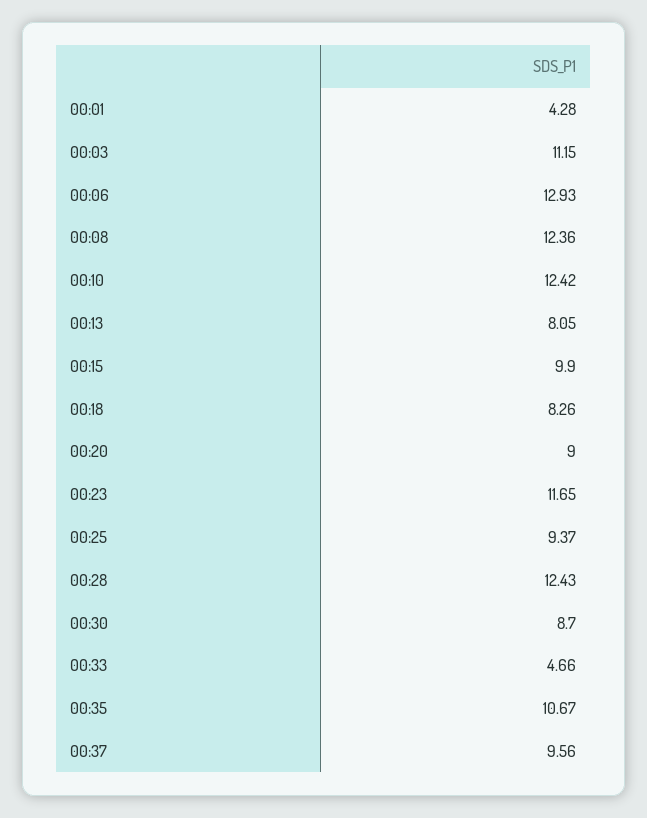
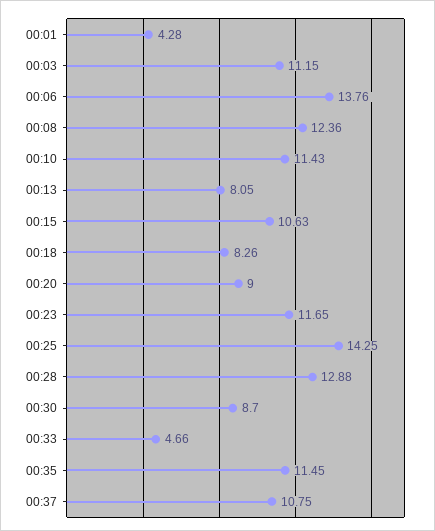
00:06: 12.93 -> 13.76
00:10: 12.42 -> 11.43
00:15: 9.9 -> 10.63
00:25: 9.37 -> 14.25
00:28: 12.43 -> 12.88
00:35: 10.67 -> 11.45
00:37: 9.56 -> 10.75

